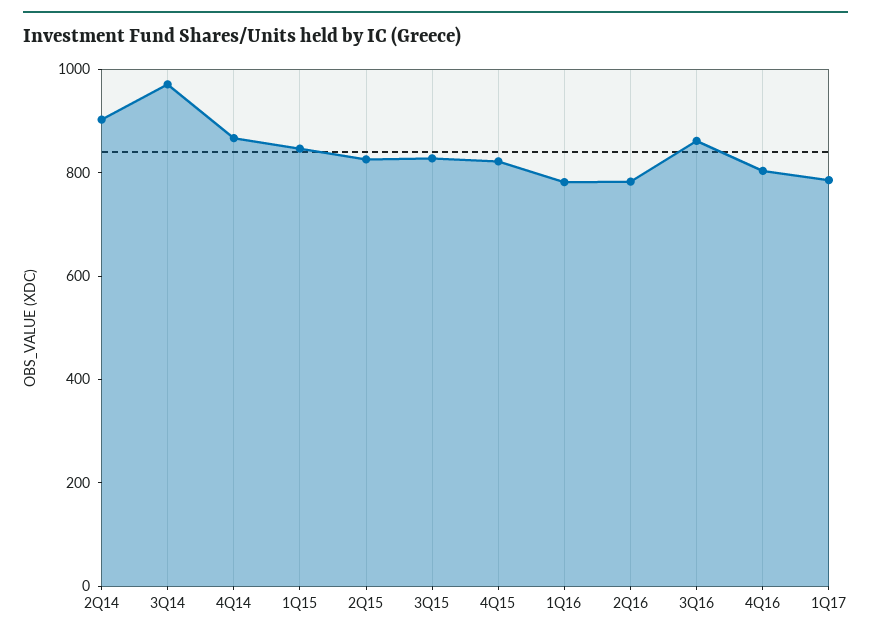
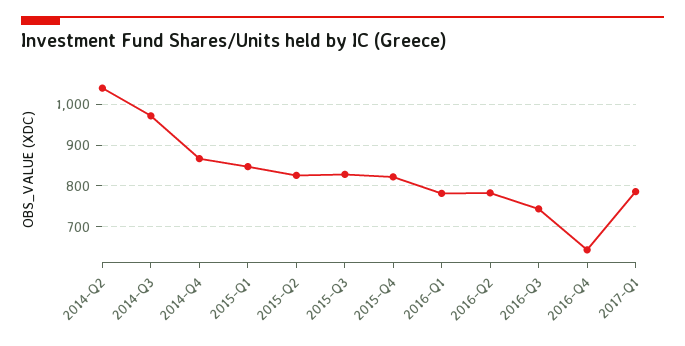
2Q14: 900 -> 1040
3Q16: 850 -> 740
4Q16: 800 -> 640

